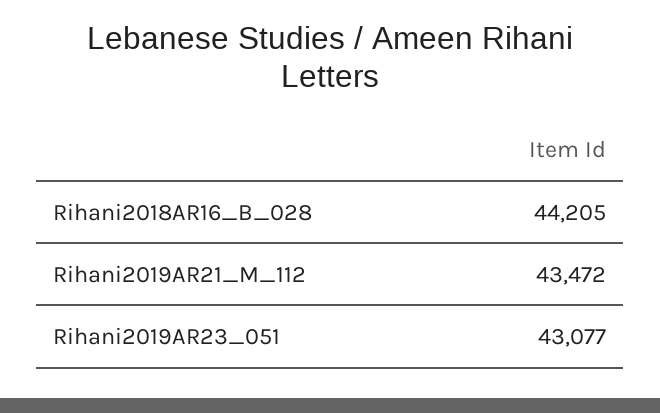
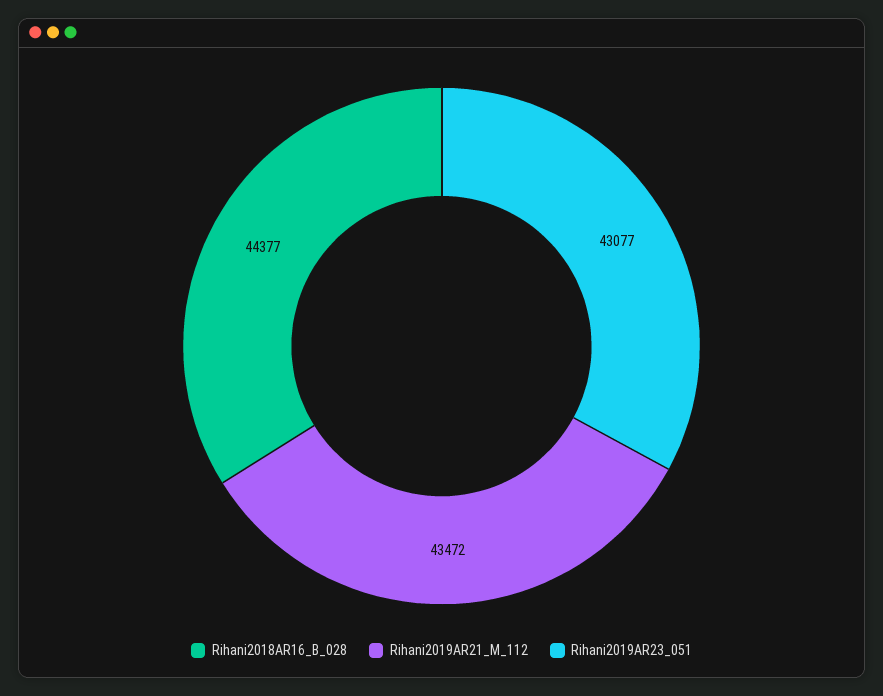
Rihani2018AR16_B_028: 44205 -> 44377

